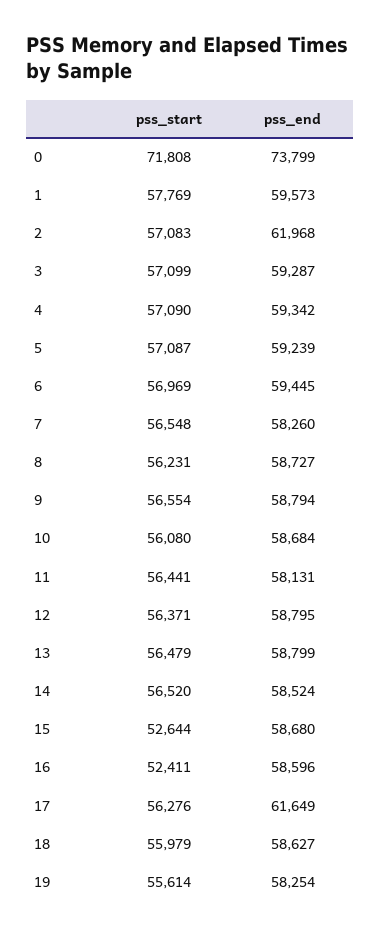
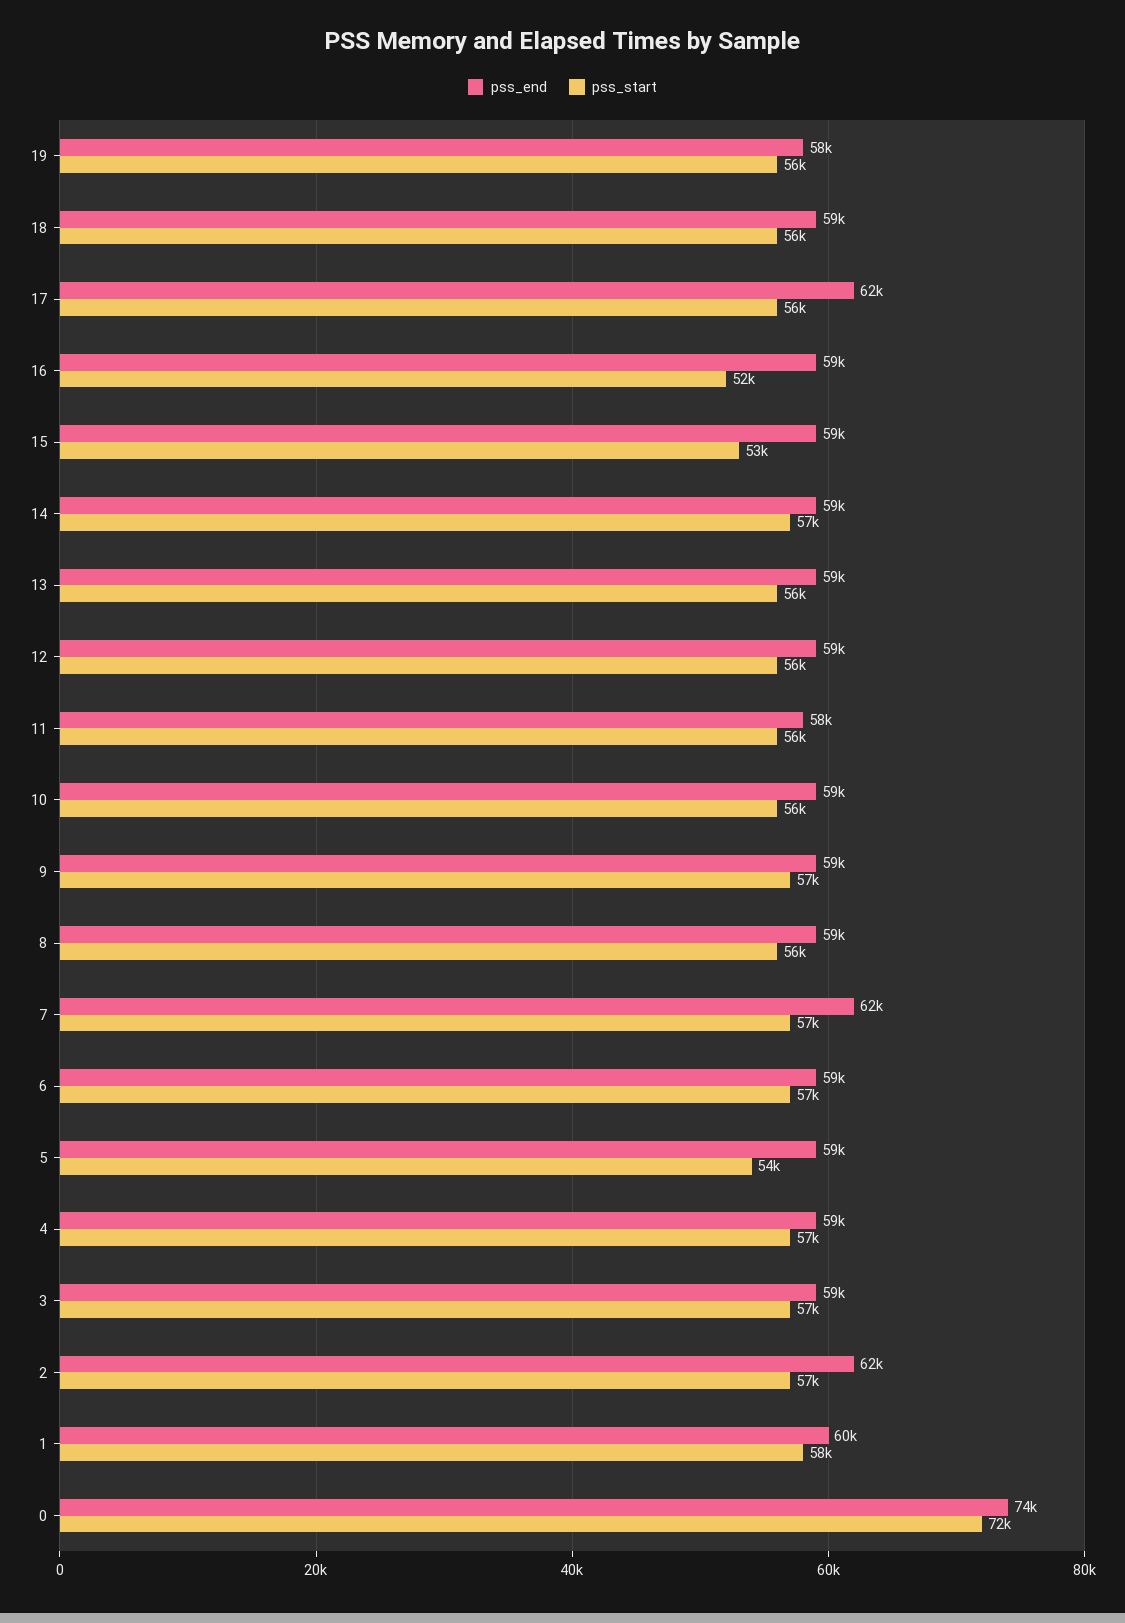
pss_start, 5: 57087 -> 54000
pss_end, 7: 58260 -> 62000

